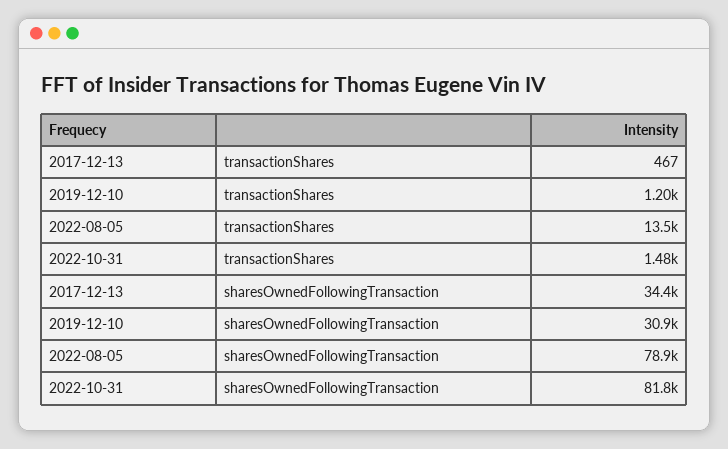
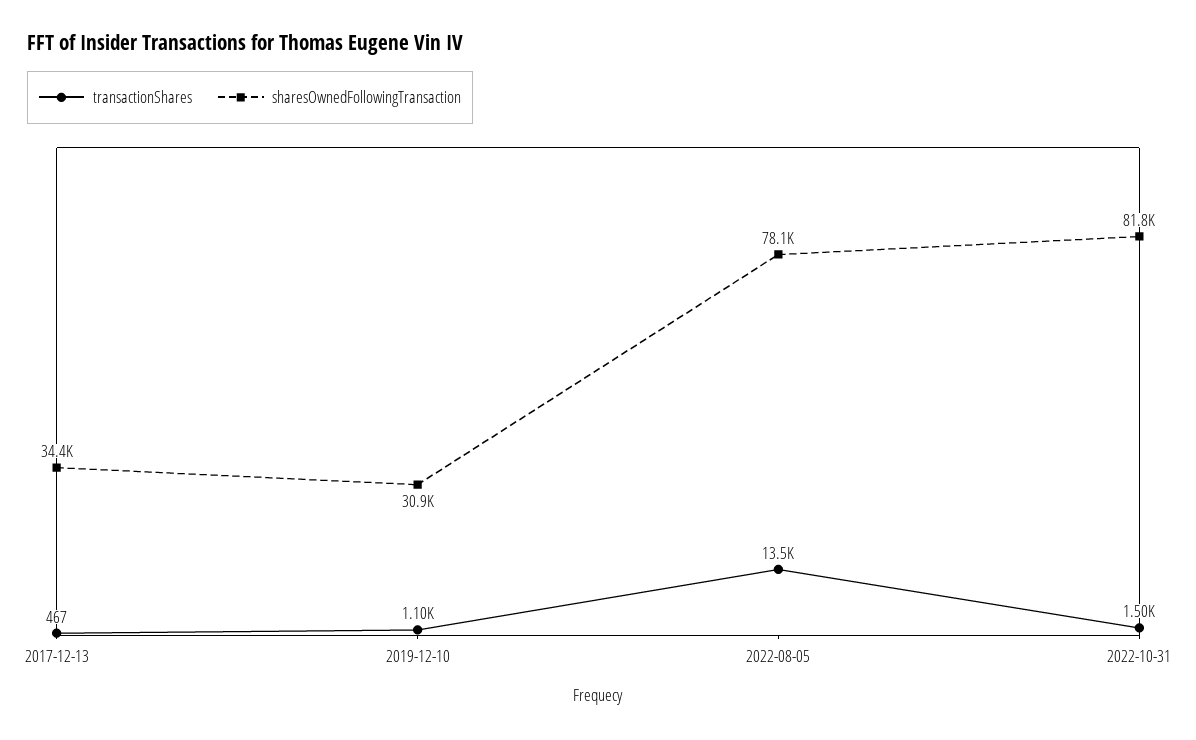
transactionShares, 2019-12-10: 1200 -> 1100
transactionShares, 2022-10-31: 1480 -> 1500
sharesOwnedFollowingTransaction, 2022-08-05: 78900 -> 78100

